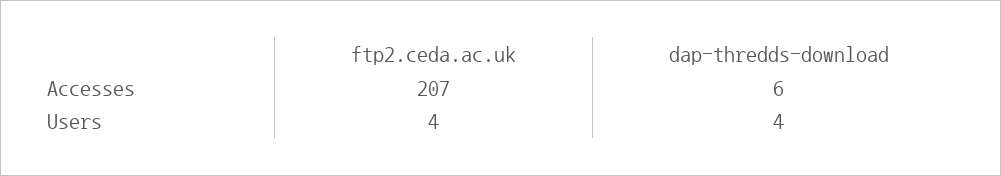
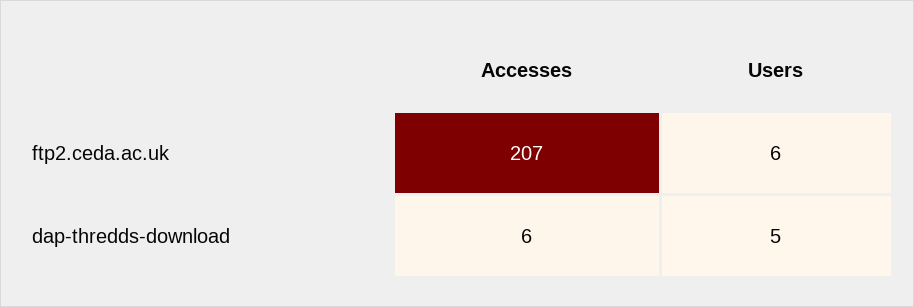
ftp2.ceda.ac.uk, Users: 4 -> 6
dap-thredds-download, Users: 4 -> 5

